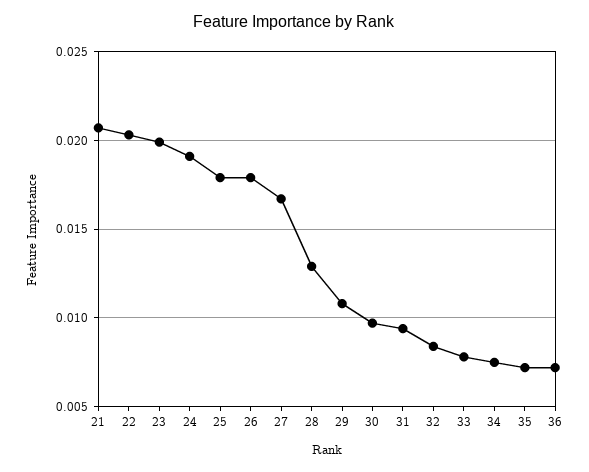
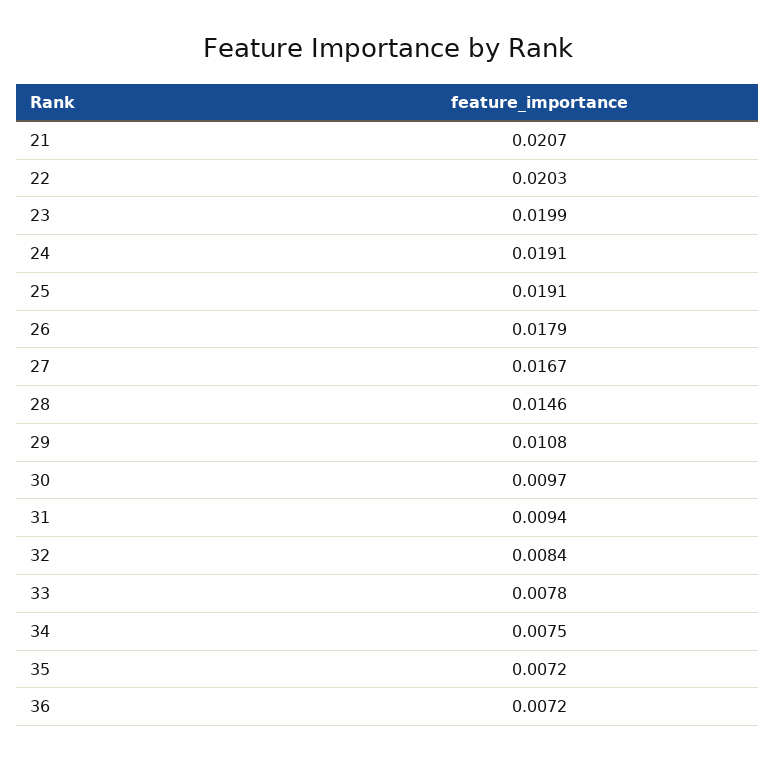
25: 0.018 -> 0.0191
28: 0.013 -> 0.0146

